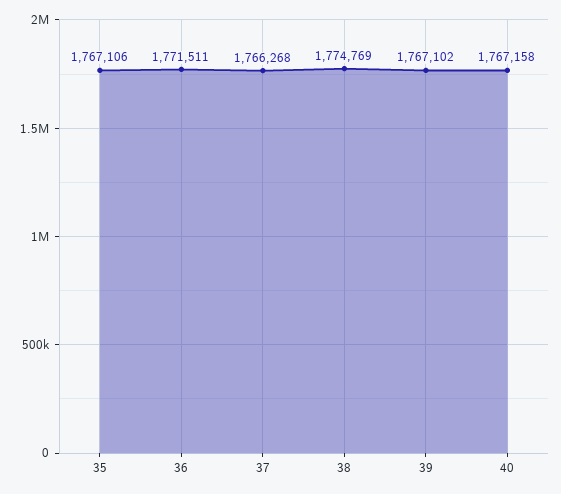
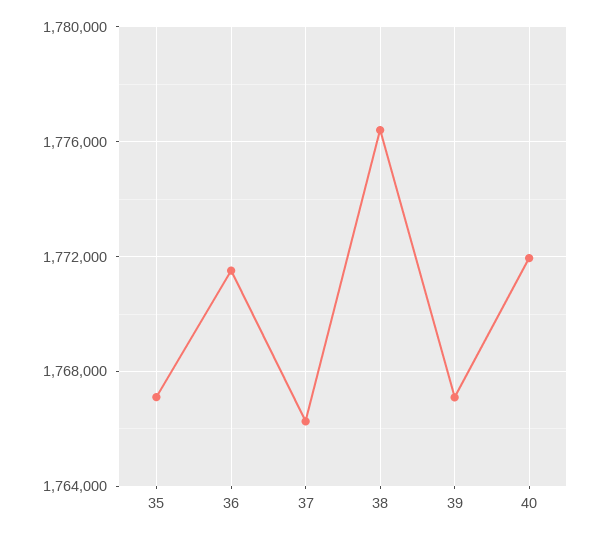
38: 1774769 -> 1776500
40: 1767158 -> 1772000

